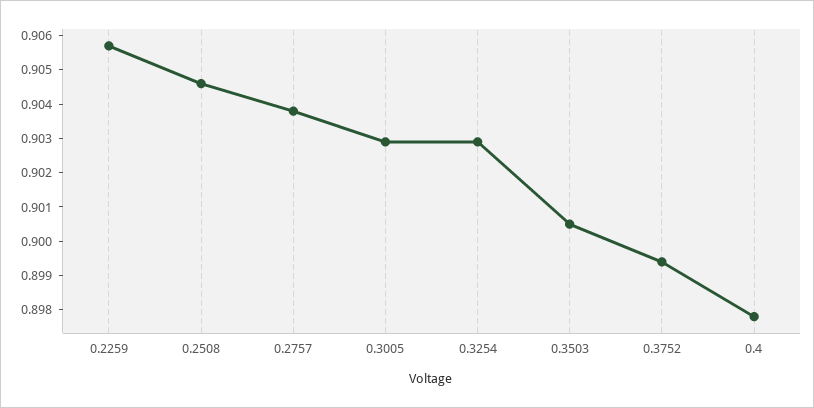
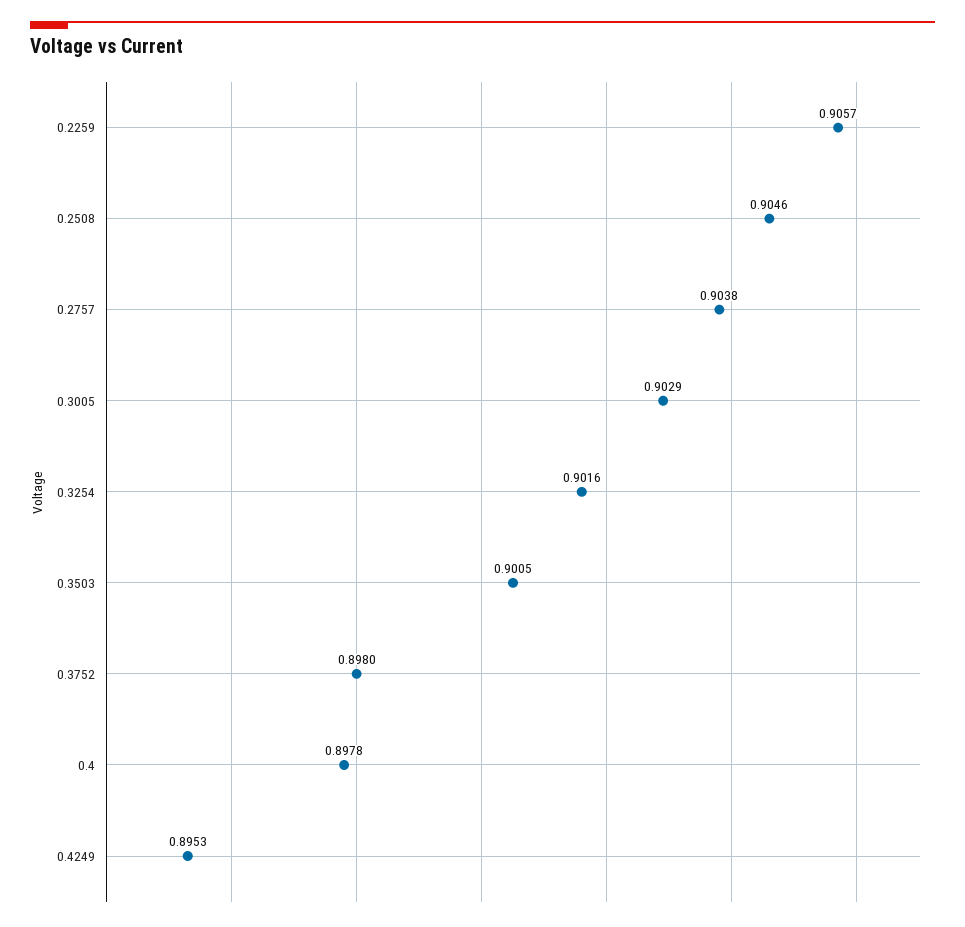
0.3254: 0.903 -> 0.9016
0.3752: 0.8995 -> 0.898
0.4249: none -> 0.8953

